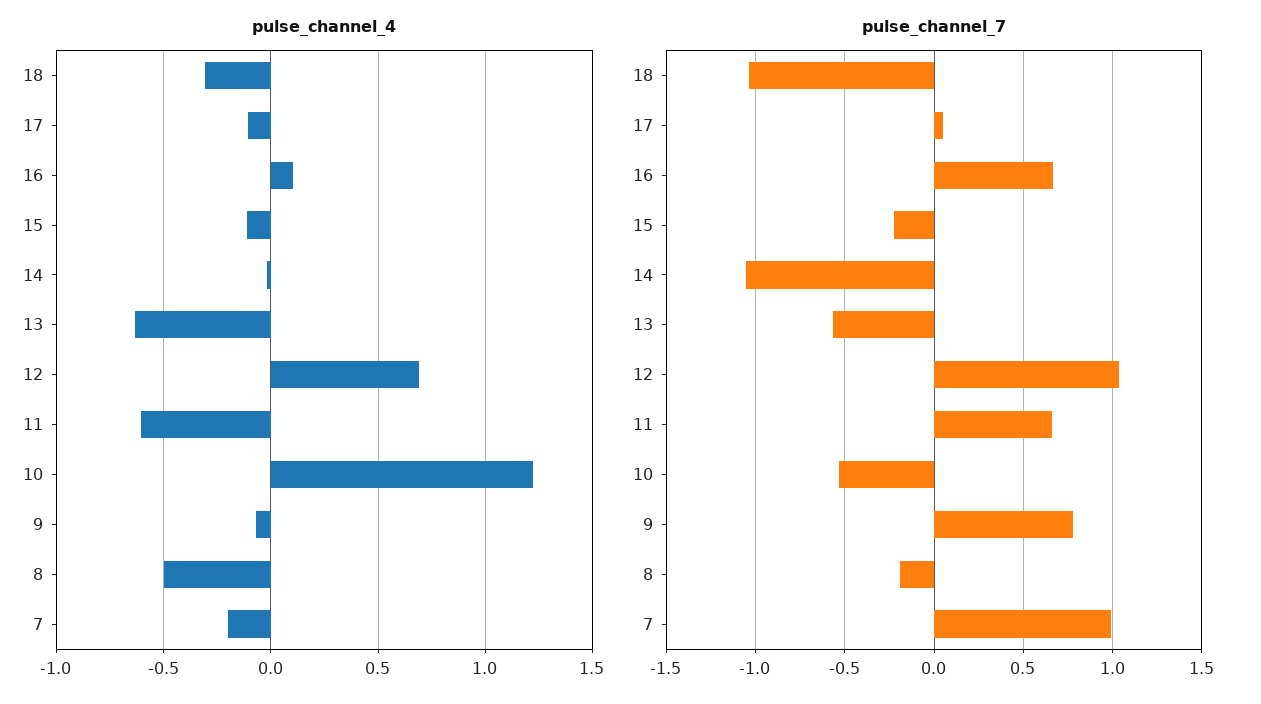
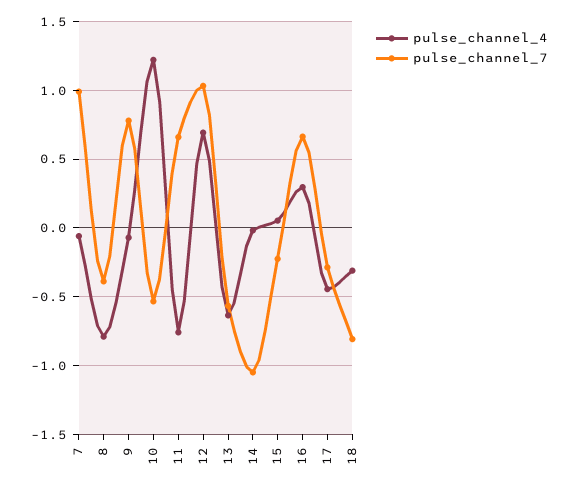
pulse_channel_4, 17: -0.1 -> -0.45
pulse_channel_4, 16: 0.1 -> 0.3
pulse_channel_4, 15: -0.1 -> 0.05
pulse_channel_4, 11: -0.6 -> -0.75
pulse_channel_4, 8: -0.5 -> -0.8
pulse_channel_4, 7: -0.2 -> -0.05
pulse_channel_7, 18: -1.05 -> -0.8
pulse_channel_7, 17: 0.05 -> -0.3
pulse_channel_7, 8: -0.2 -> -0.4

